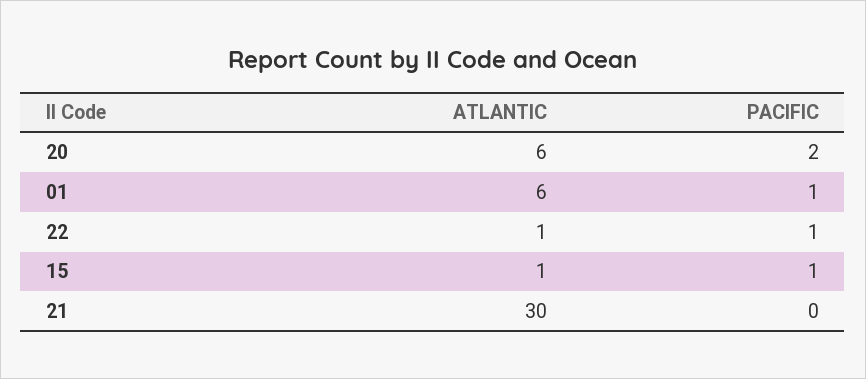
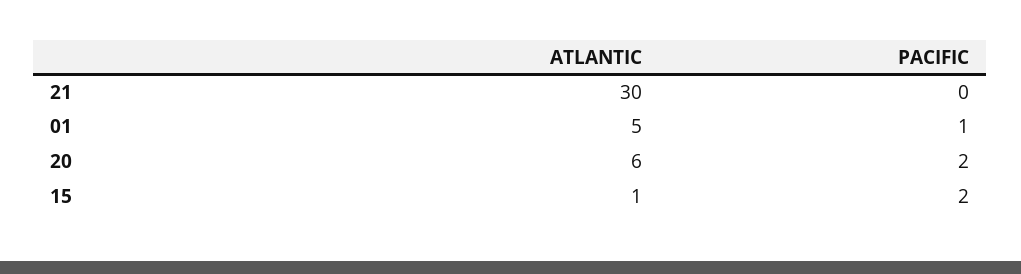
ATLANTIC, 01: 6 -> 5
ATLANTIC, 22: 1 -> none
PACIFIC, 22: 1 -> none
PACIFIC, 15: 1 -> 2

